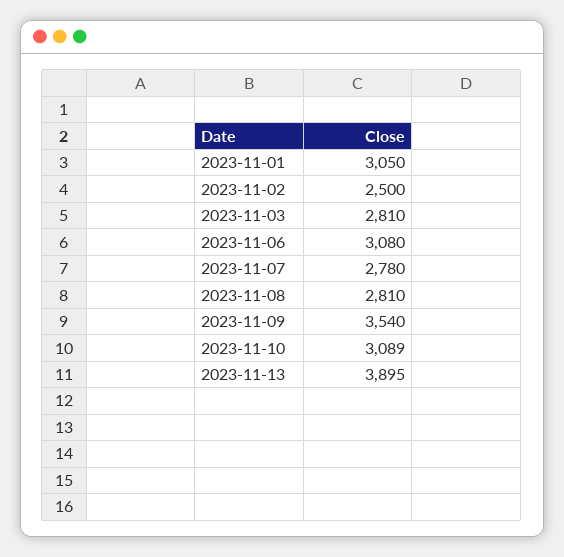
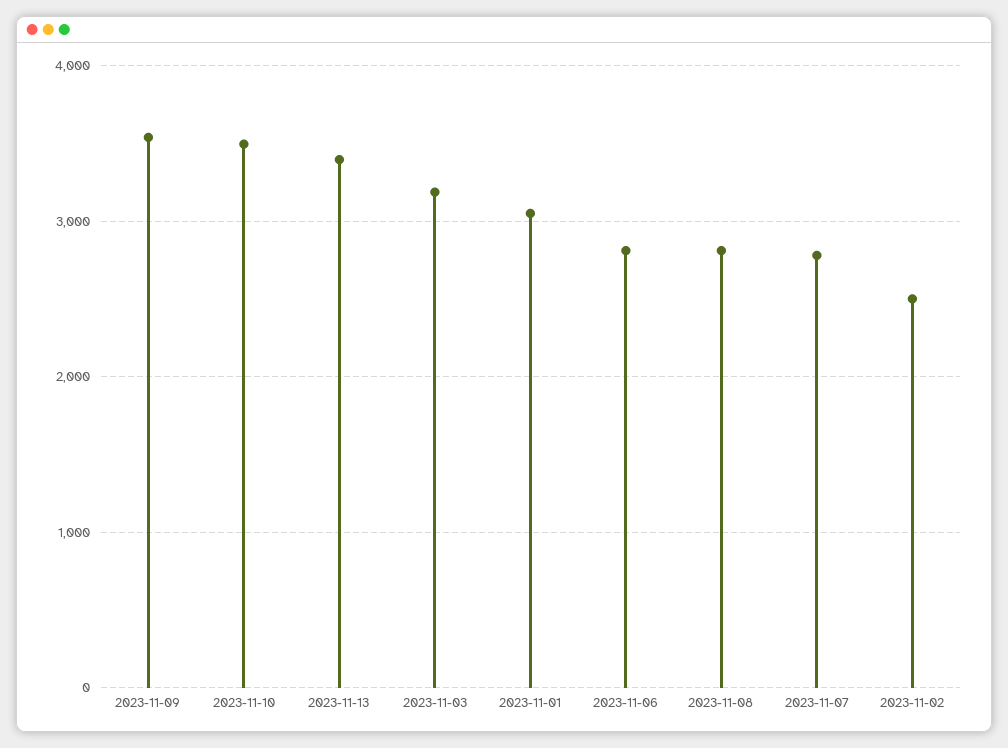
2023-11-03: 2810 -> 3200
2023-11-06: 3080 -> 2800
2023-11-10: 3089 -> 3500
2023-11-13: 3895 -> 3400

